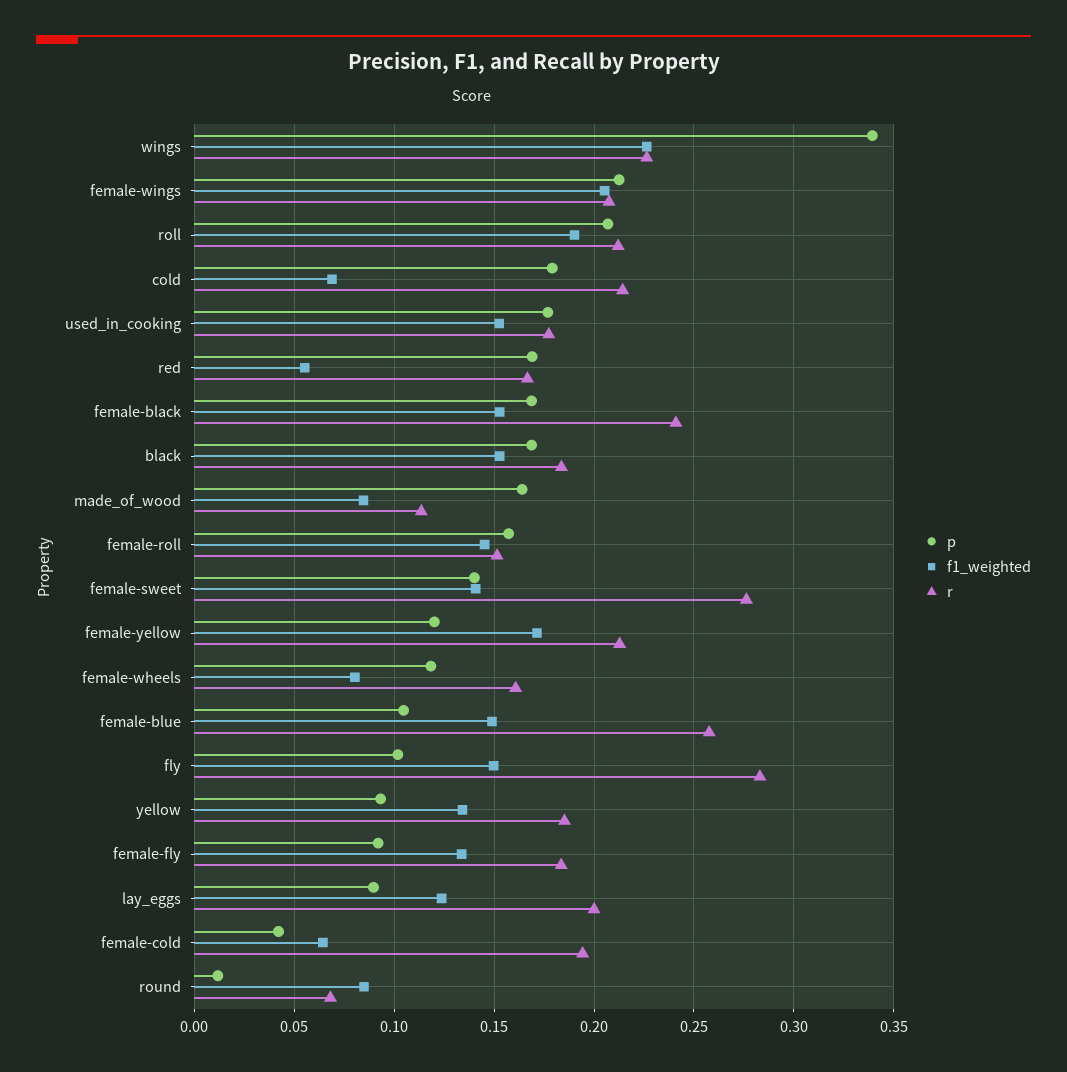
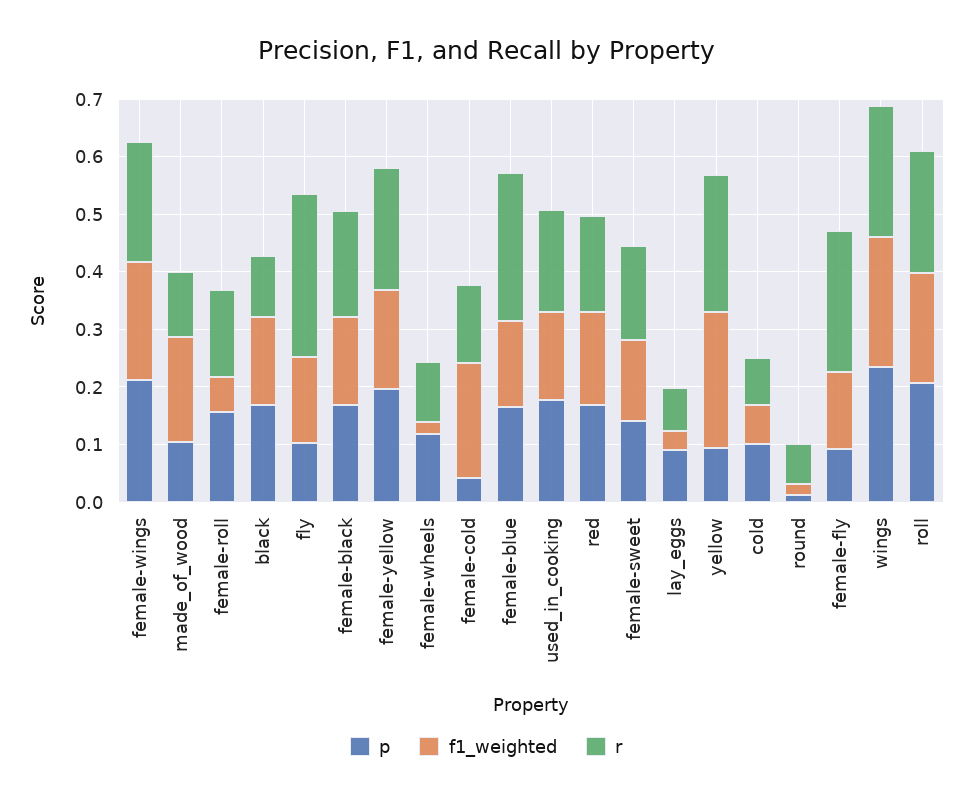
p, wings: 0.34 -> 0.24
p, cold: 0.18 -> 0.1
r, cold: 0.215 -> 0.08
f1_weighted, red: 0.055 -> 0.16
r, female-black: 0.24 -> 0.18
r, black: 0.185 -> 0.1
p, made_of_wood: 0.165 -> 0.1
f1_weighted, made_of_wood: 0.085 -> 0.18
f1_weighted, female-roll: 0.145 -> 0.06
r, female-sweet: 0.275 -> 0.16
p, female-yellow: 0.12 -> 0.2
f1_weighted, female-wheels: 0.08 -> 0.02
r, female-wheels: 0.16 -> 0.1
p, female-blue: 0.105 -> 0.16
f1_weighted, yellow: 0.135 -> 0.24
r, yellow: 0.185 -> 0.24
r, female-fly: 0.185 -> 0.24
f1_weighted, lay_eggs: 0.125 -> 0.04
r, lay_eggs: 0.2 -> 0.08
f1_weighted, female-cold: 0.065 -> 0.2
r, female-cold: 0.195 -> 0.14
f1_weighted, round: 0.085 -> 0.02

